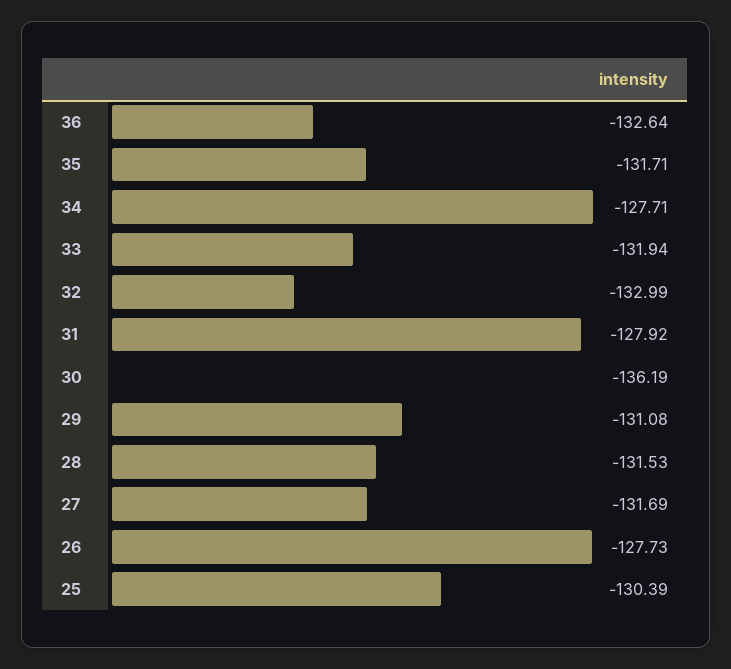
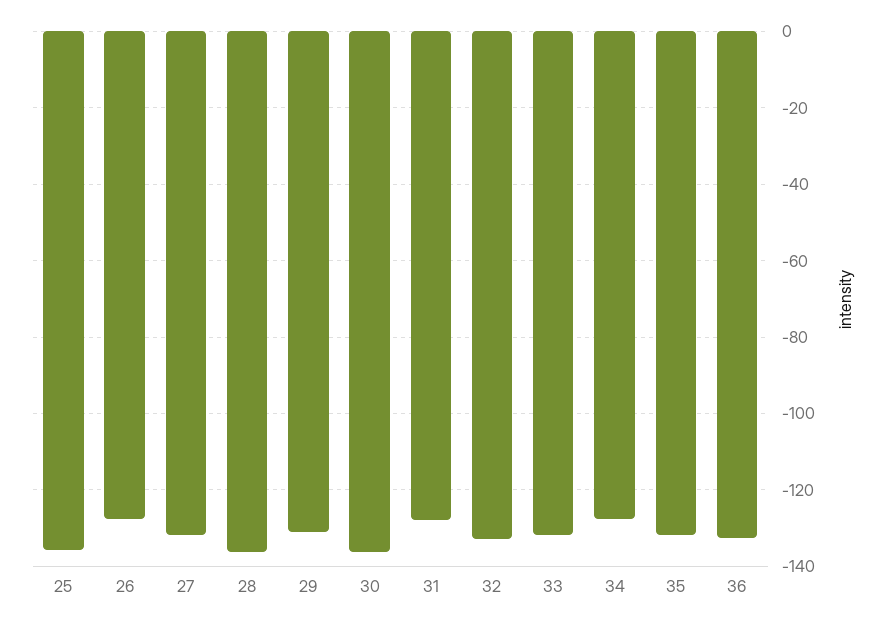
28: -131.53 -> -136
25: -130.39 -> -136

